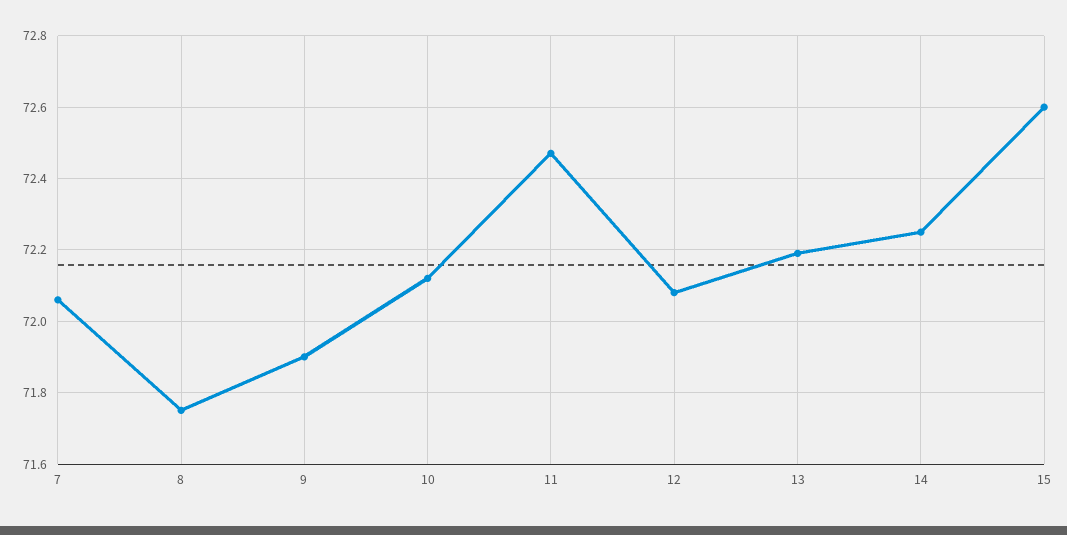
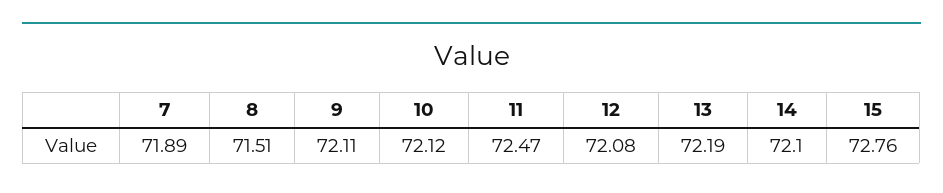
7: 72.05 -> 71.89
8: 71.75 -> 71.51
9: 71.9 -> 72.11
14: 72.25 -> 72.1
15: 72.6 -> 72.76

